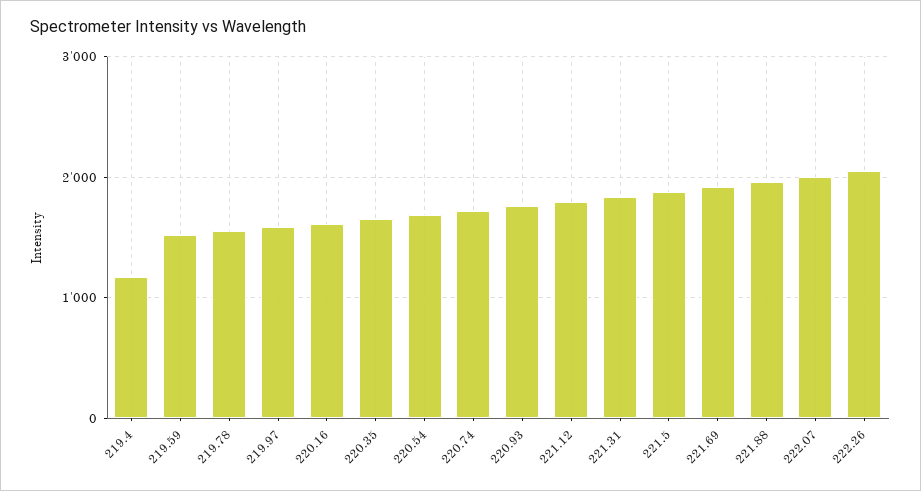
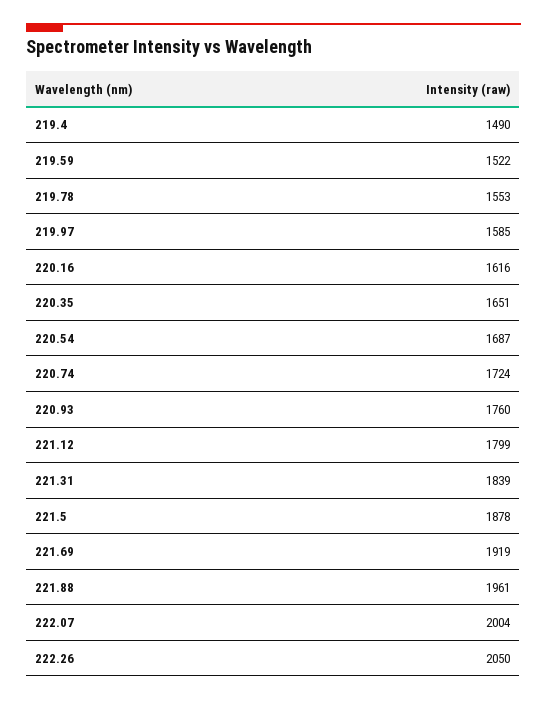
219.4: 1200 -> 1490

